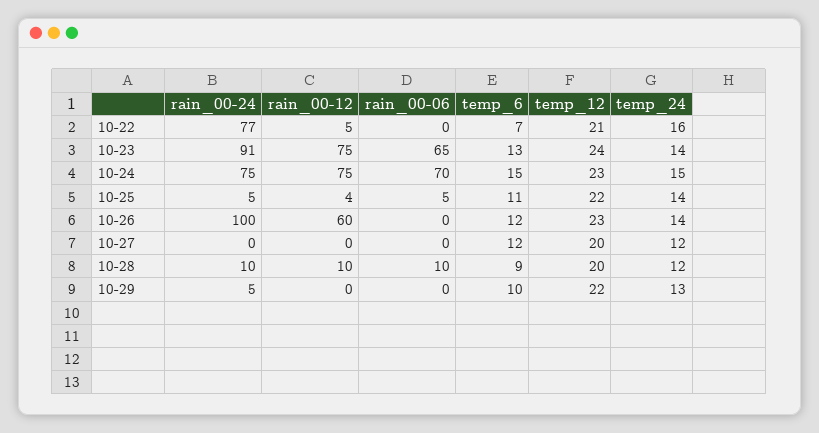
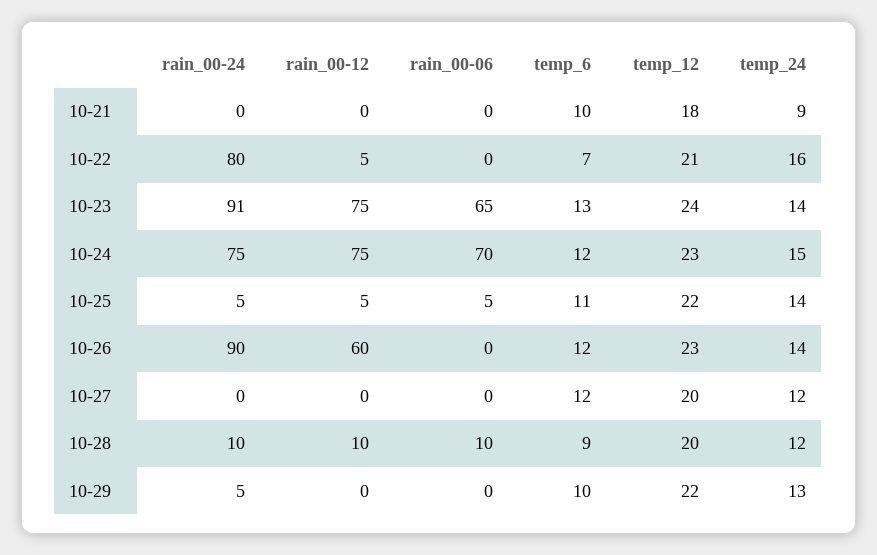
rain_00-24, 10-22: 77 -> 80
temp_6, 10-24: 15 -> 12
rain_00-12, 10-25: 4 -> 5
rain_00-24, 10-26: 100 -> 90
rain_00-24, 10-21: none -> 0
rain_00-12, 10-21: none -> 0
rain_00-06, 10-21: none -> 0
temp_6, 10-21: none -> 10
temp_12, 10-21: none -> 18
temp_24, 10-21: none -> 9

